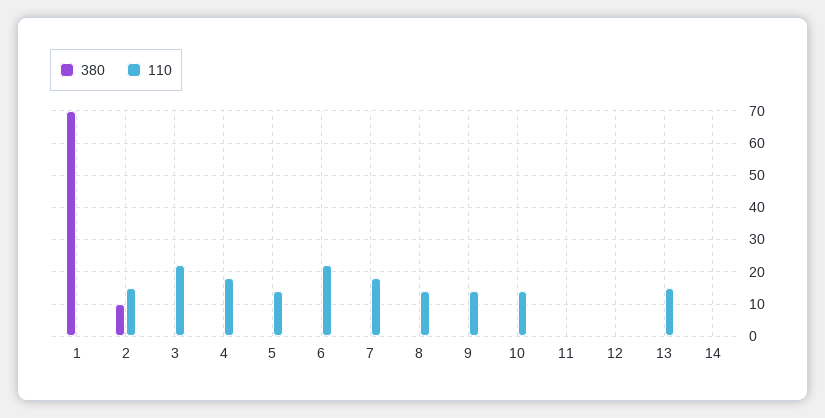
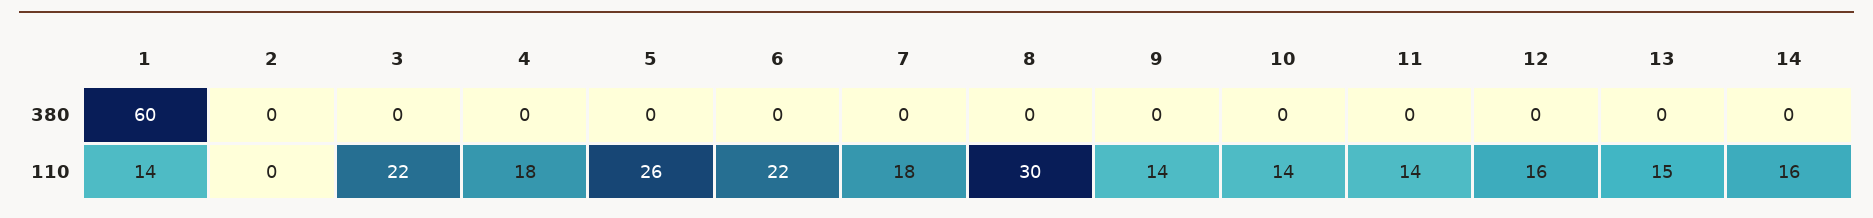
380, 1: 70 -> 60
110, 1: 0 -> 14
380, 2: 10 -> 0
110, 2: 15 -> 0
110, 5: 15 -> 26
110, 8: 15 -> 30
110, 11: 0 -> 14
110, 12: 0 -> 16
110, 14: 0 -> 16

